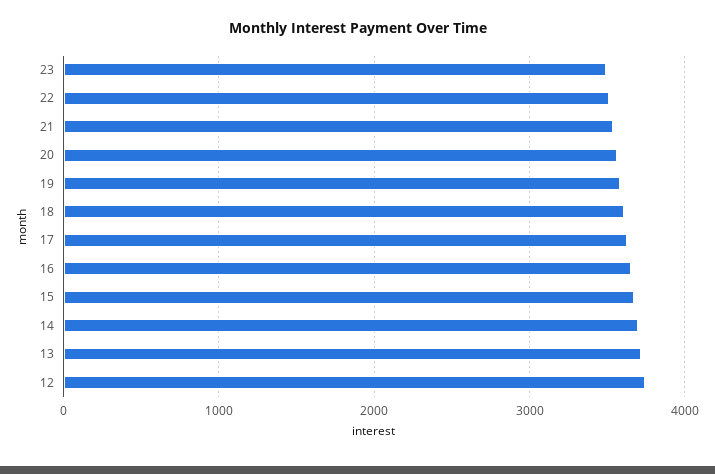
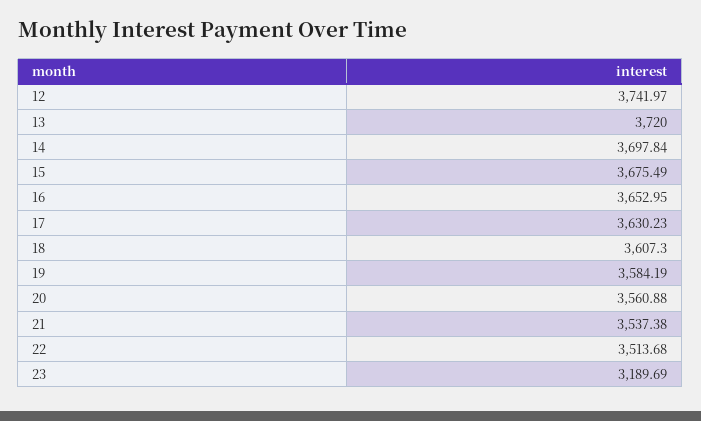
23: 3500 -> 3189.69

